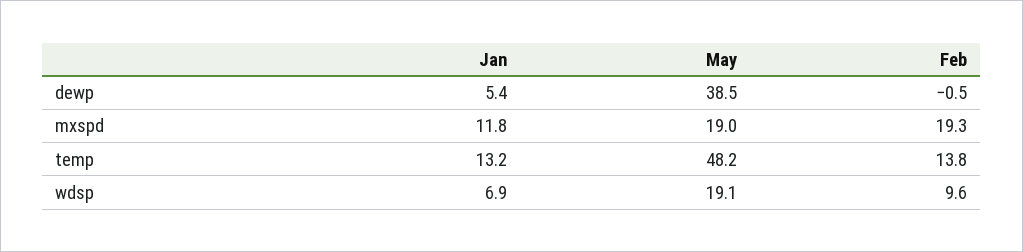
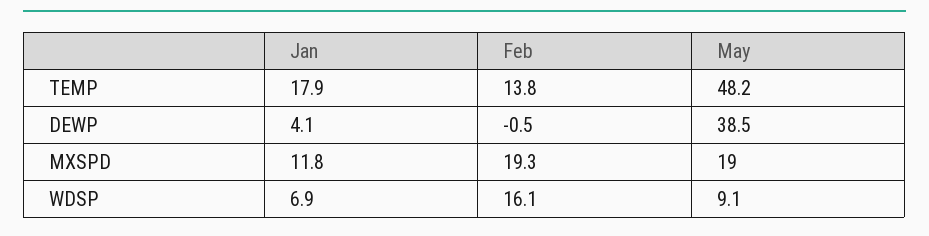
Jan, dewp: 5.4 -> 4.1
Jan, temp: 13.2 -> 17.9
May, wdsp: 19.1 -> 9.1
Feb, wdsp: 9.6 -> 16.1

